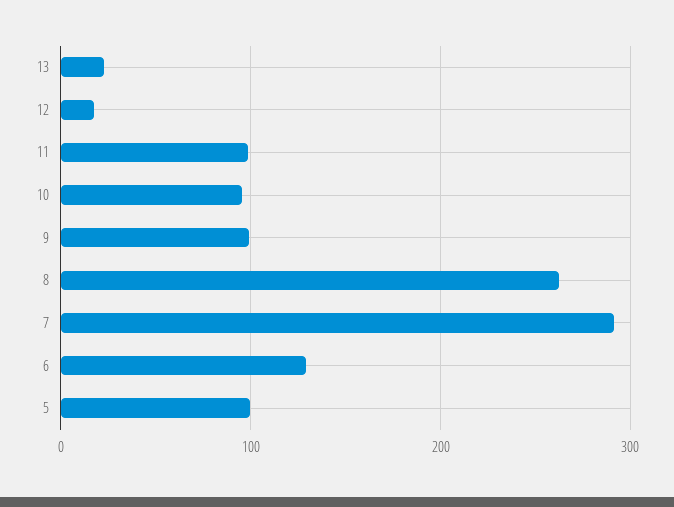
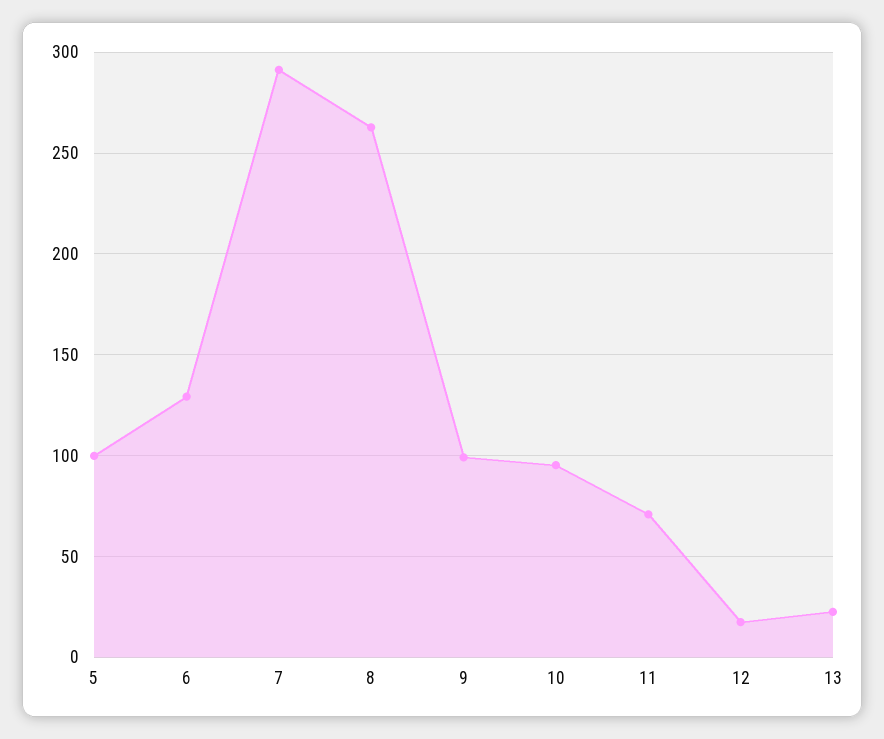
11: 100 -> 70

